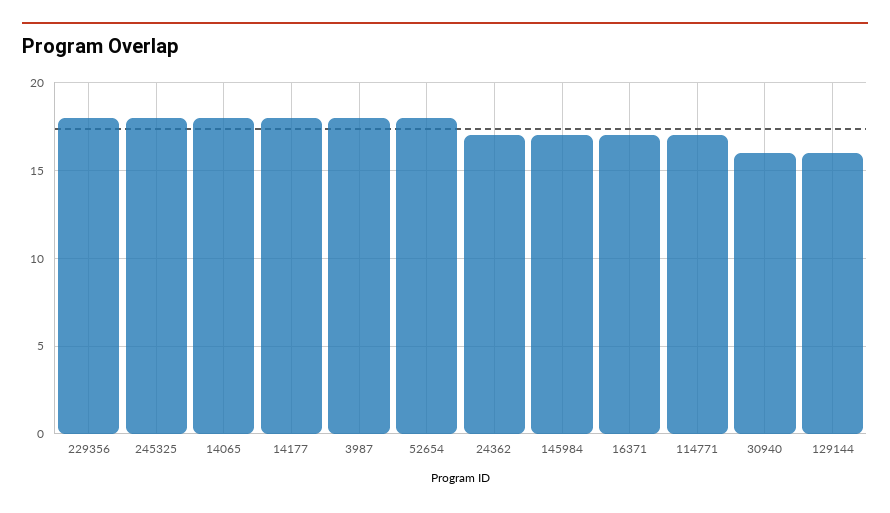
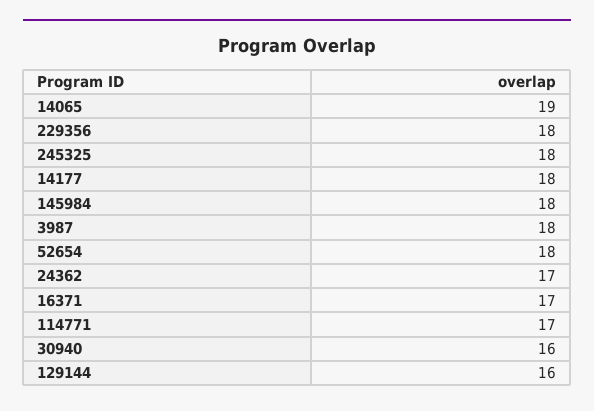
14065: 18 -> 19
145984: 17 -> 18

